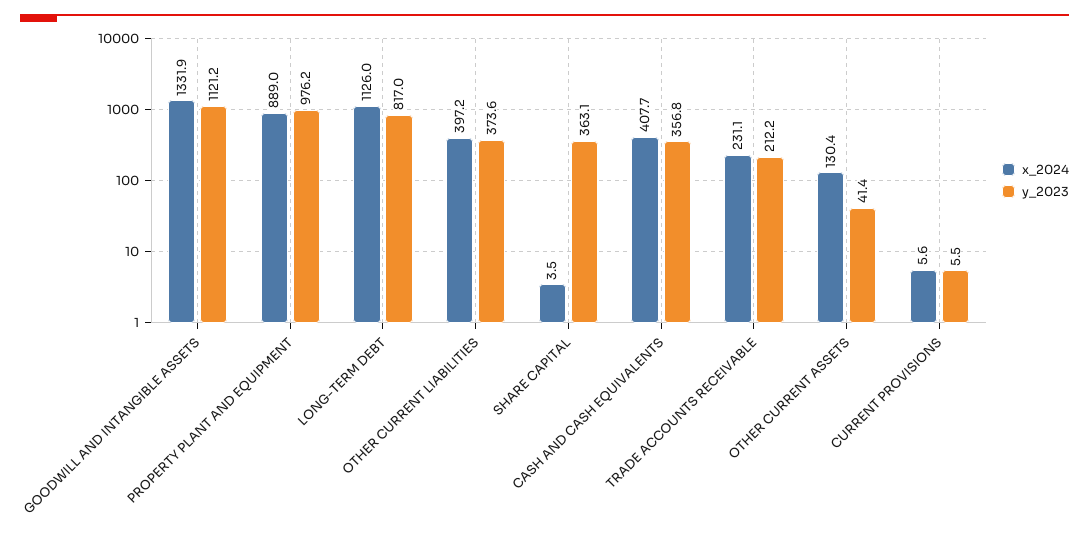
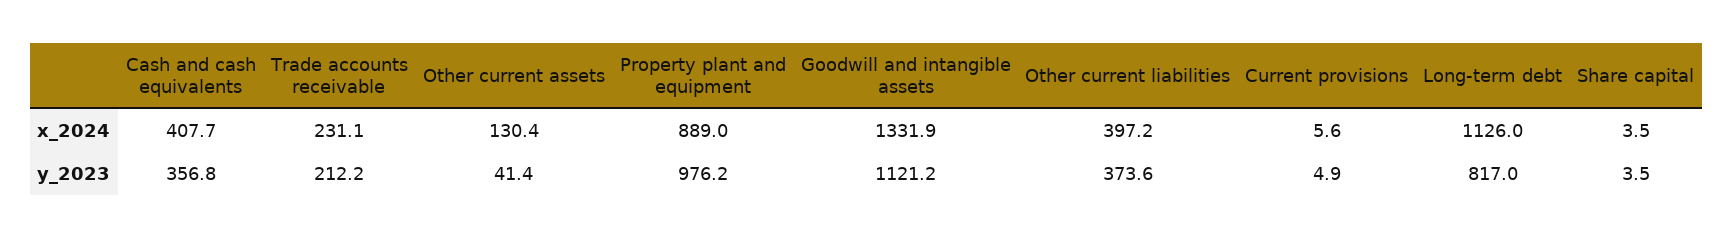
y_2023, SHARE CAPITAL: 363.1 -> 3.5
y_2023, CURRENT PROVISIONS: 5.5 -> 4.9

